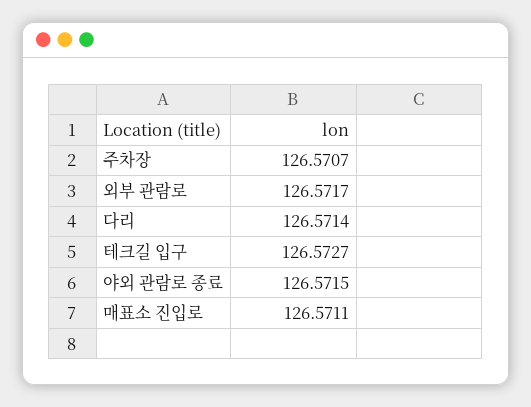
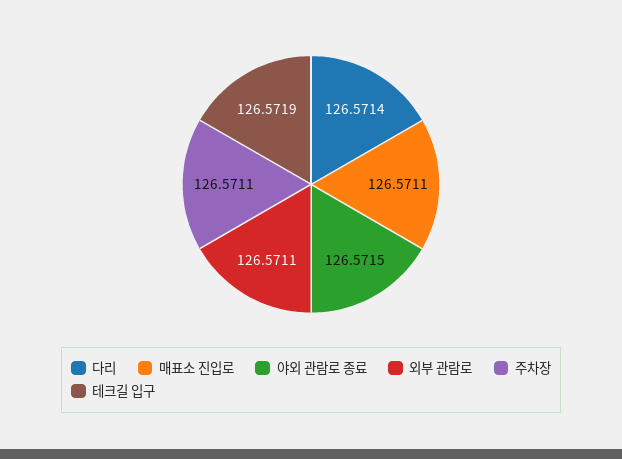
주차장: 126.5707 -> 126.5711
외부 관람로: 126.5717 -> 126.5711
테크길 입구: 126.5727 -> 126.5719

